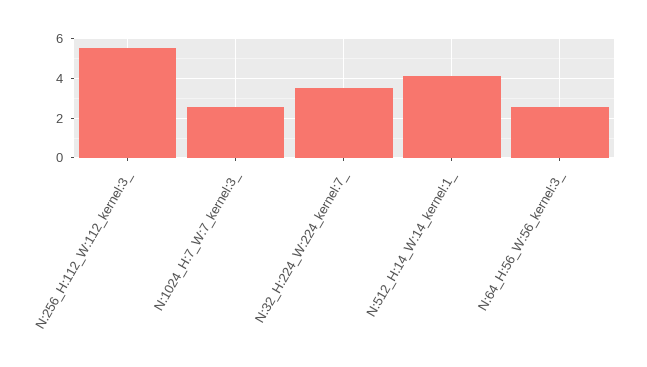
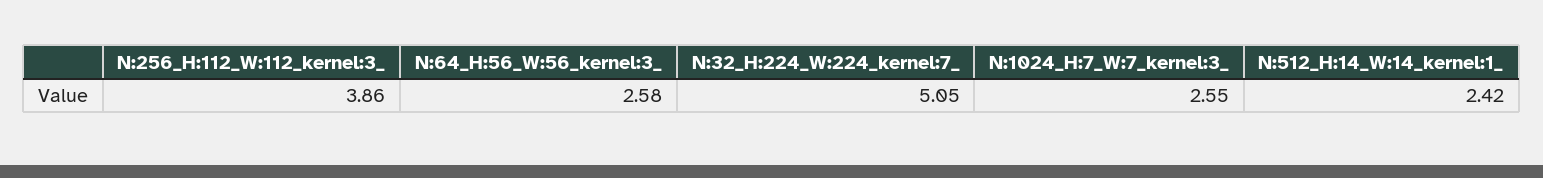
N:256_H:112_W:112_kernel:3_: 5.5 -> 3.86
N:32_H:224_W:224_kernel:7_: 3.5 -> 5.05
N:512_H:14_W:14_kernel:1_: 4 -> 2.42

